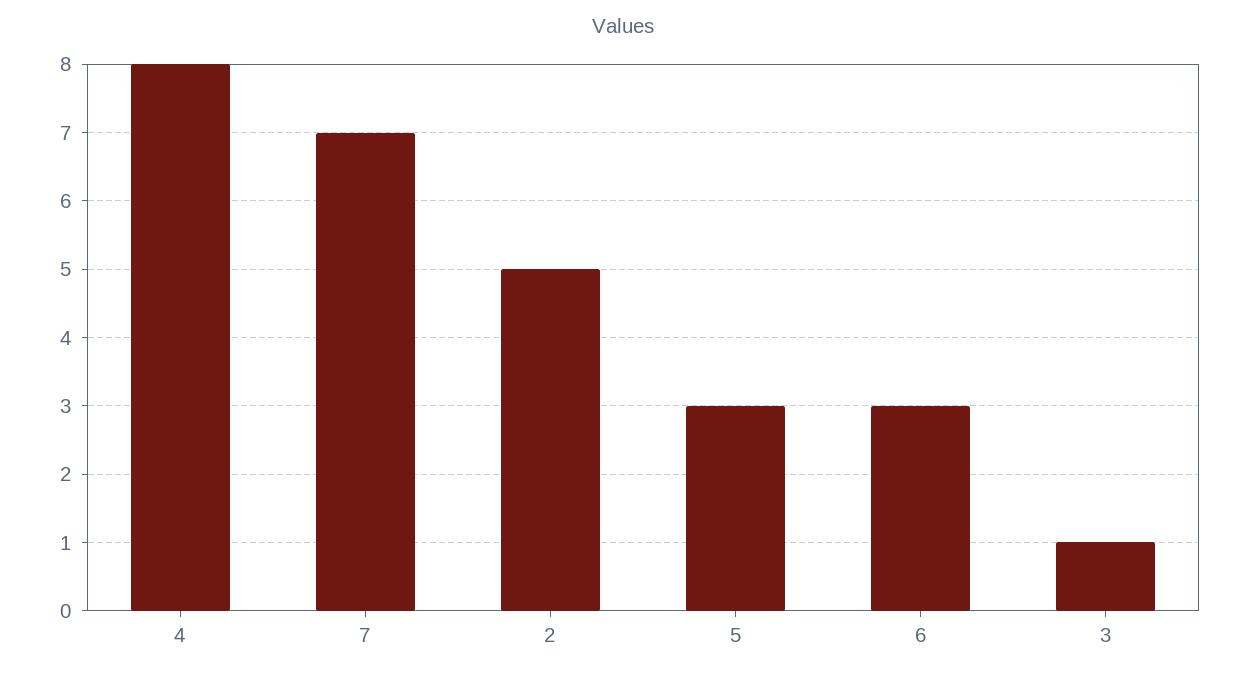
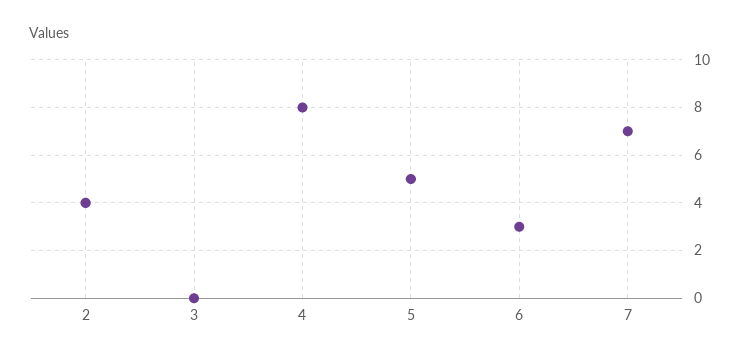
2: 5 -> 4
5: 3 -> 5
3: 1 -> 0

